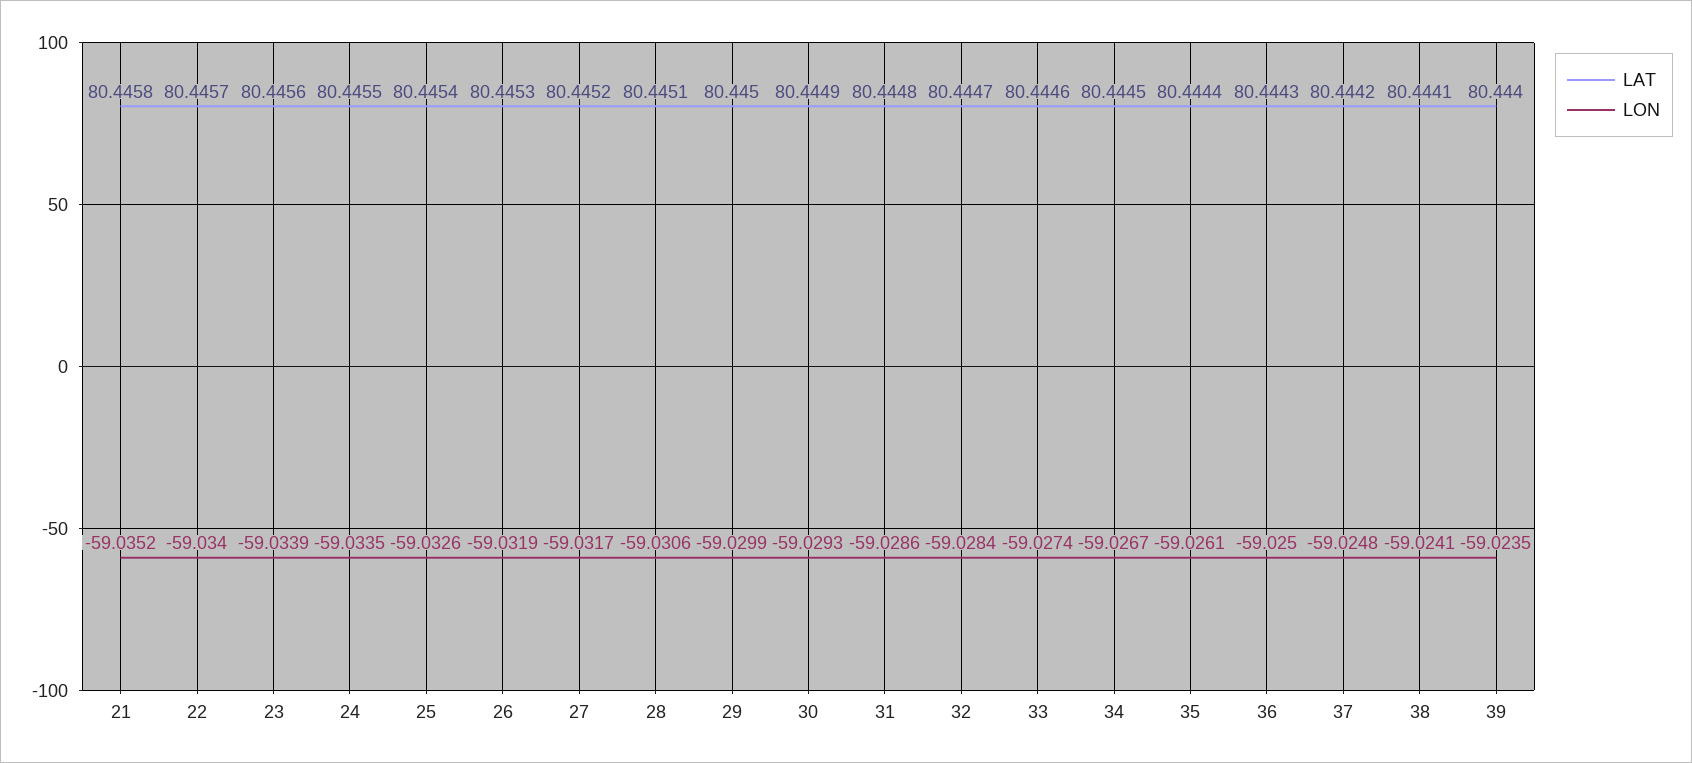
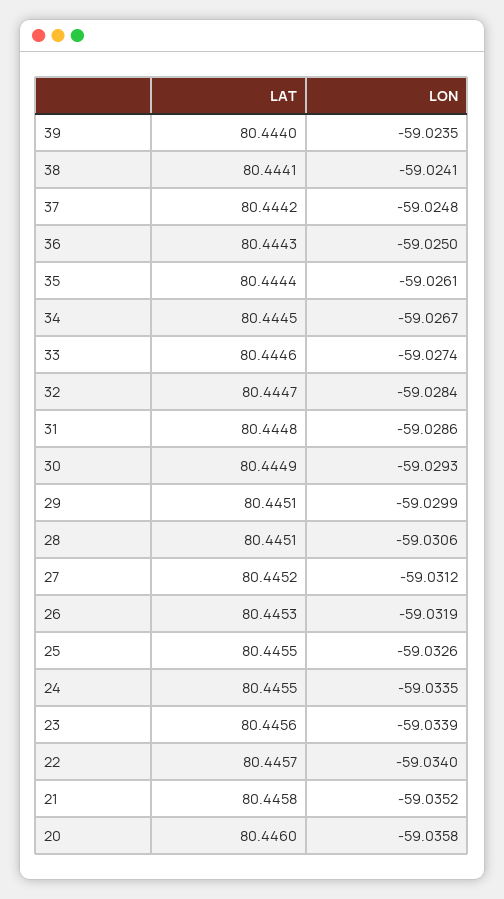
LAT, 25: 80.4454 -> 80.4455
LON, 27: -59.0317 -> -59.0312
LAT, 29: 80.445 -> 80.4451
LAT, 20: none -> 80.446
LON, 20: none -> -59.0358

